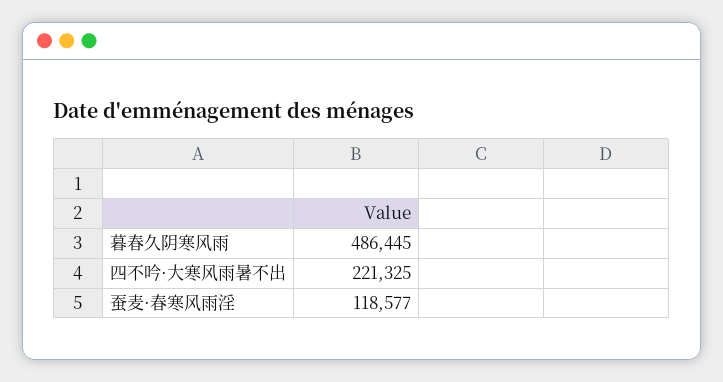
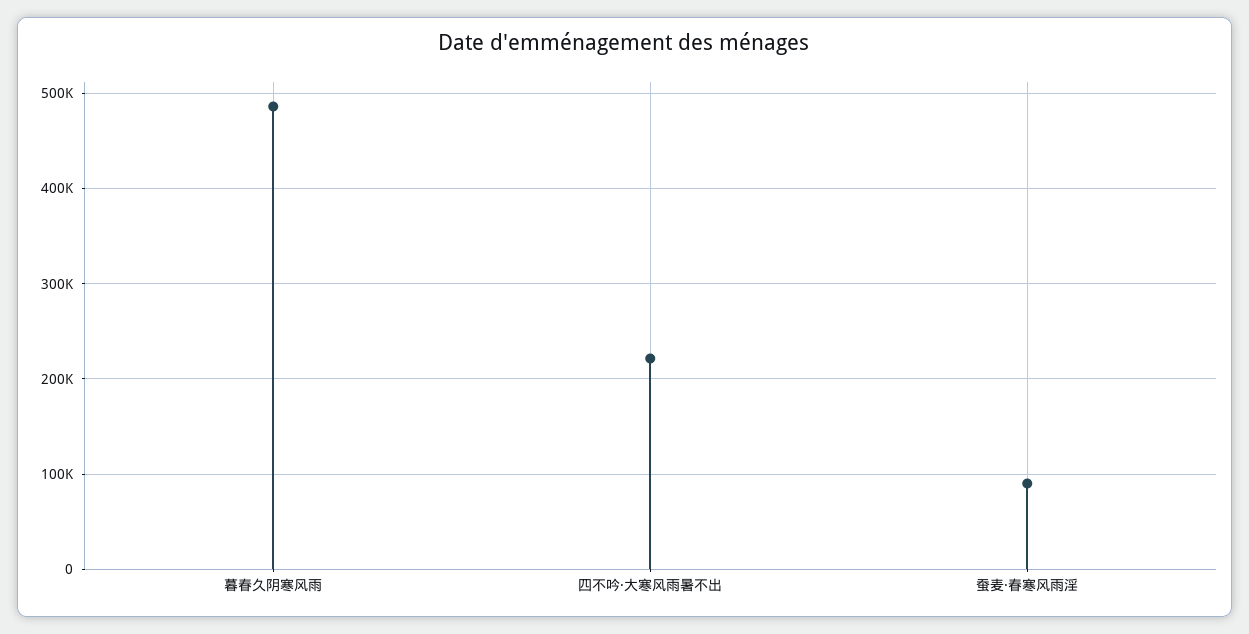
蚕麦·春寒风雨淫: 118577 -> 90000

